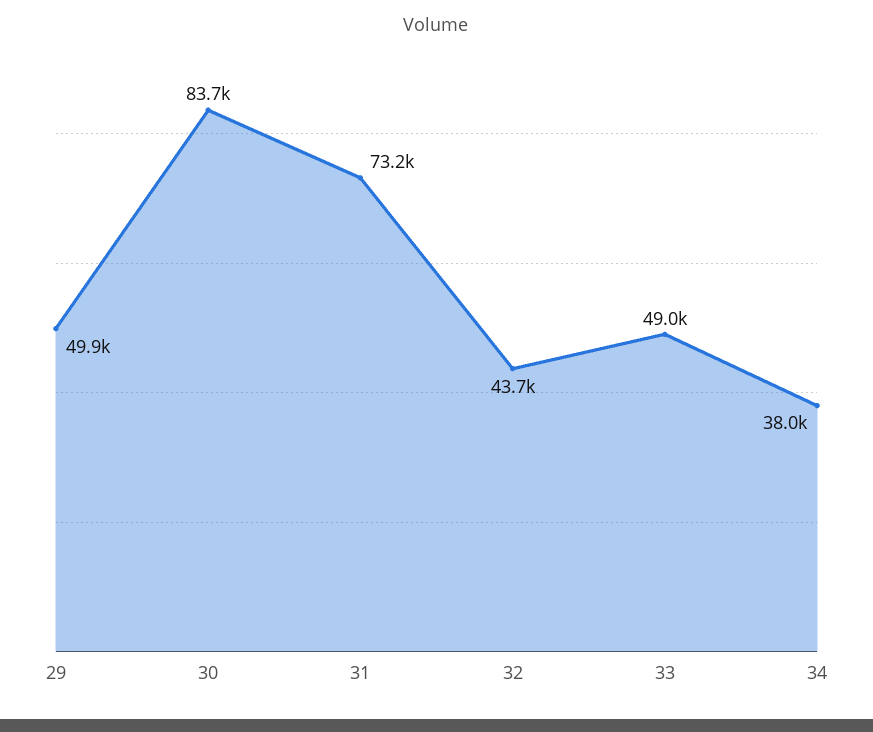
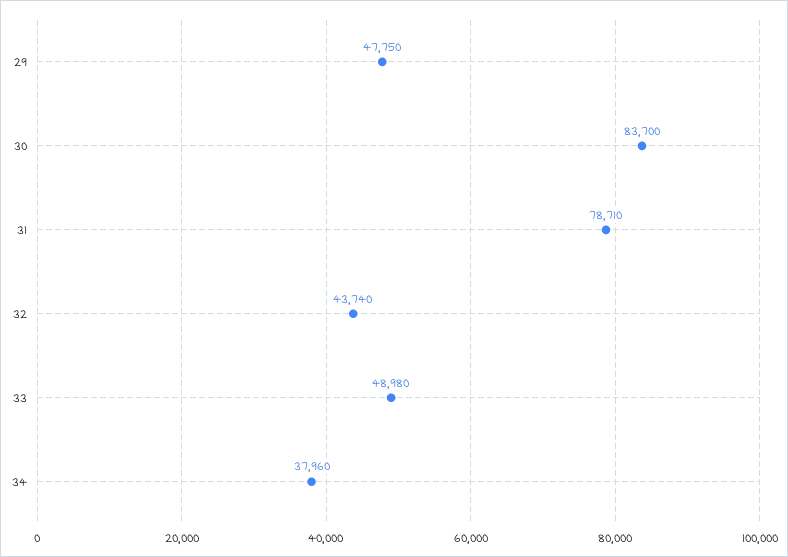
29: 49900 -> 47750
31: 73200 -> 78710

